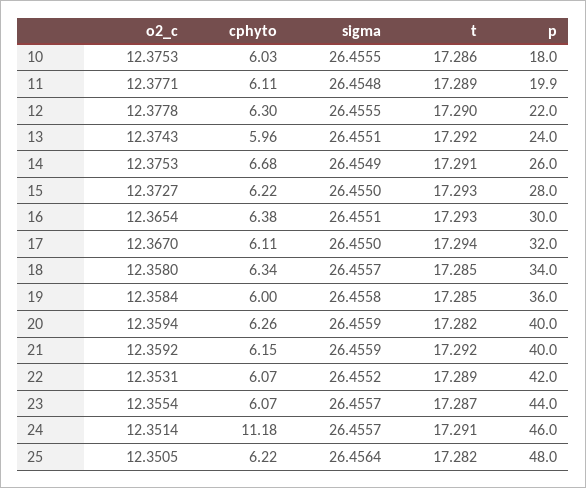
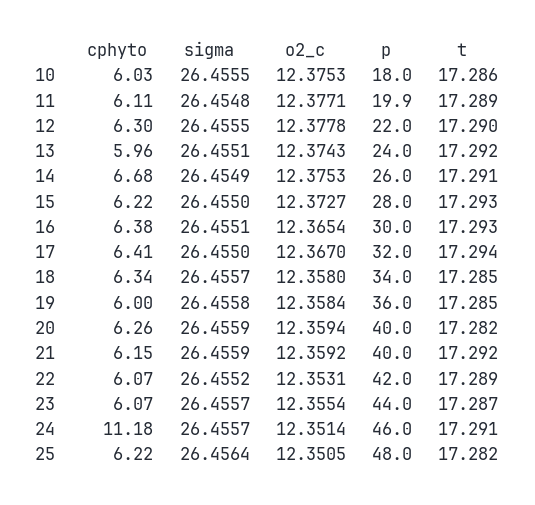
cphyto, 17: 6.11 -> 6.41

